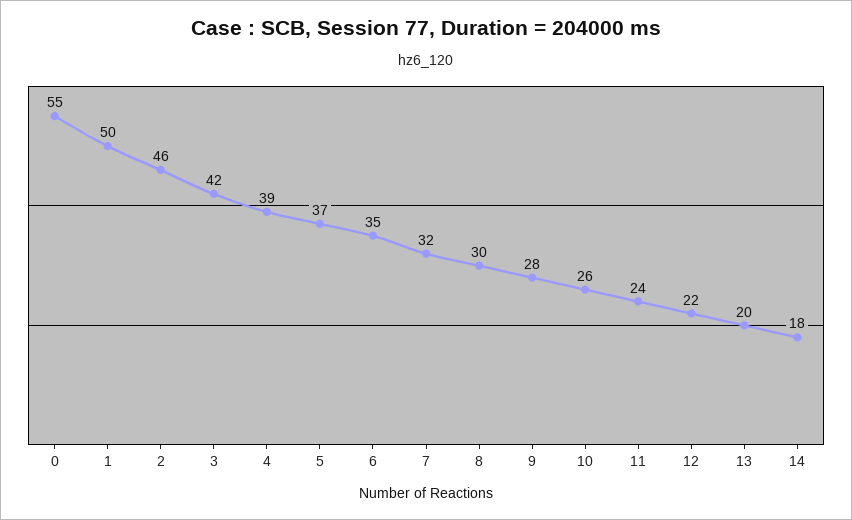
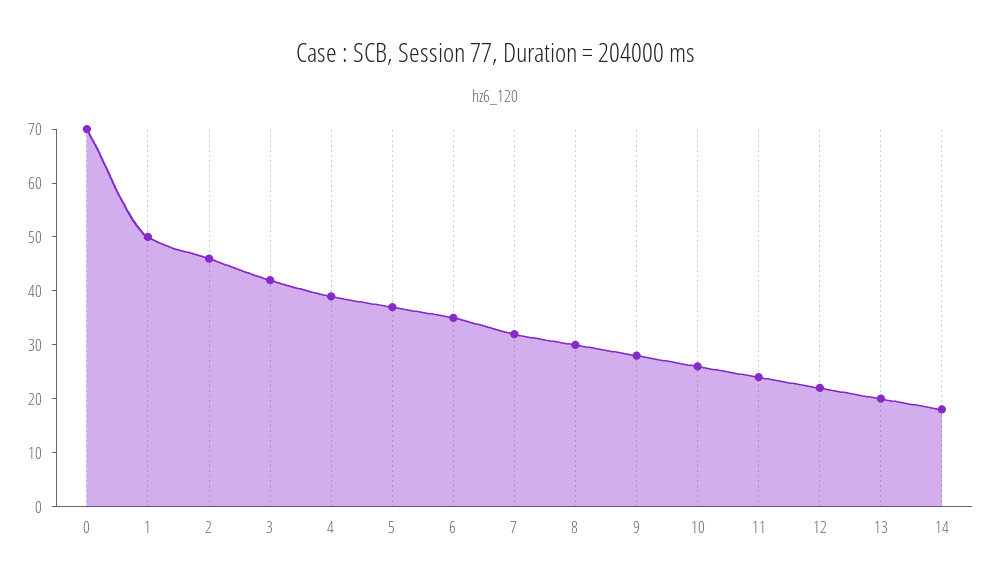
0: 55 -> 70

